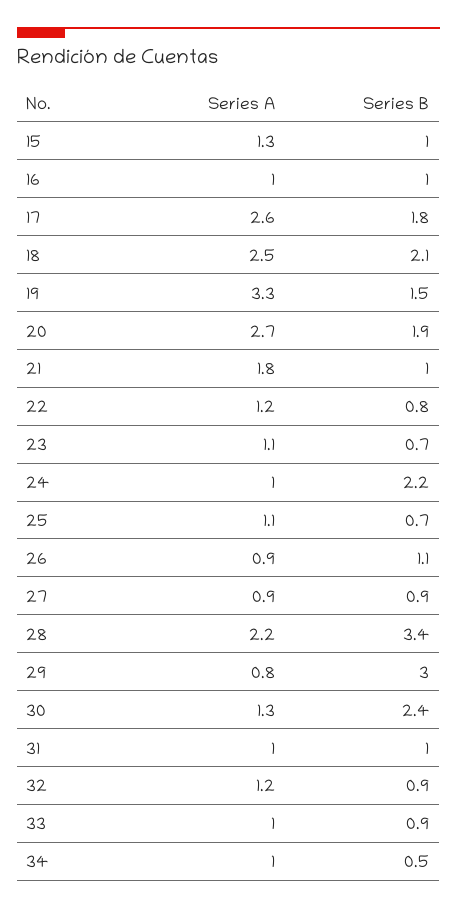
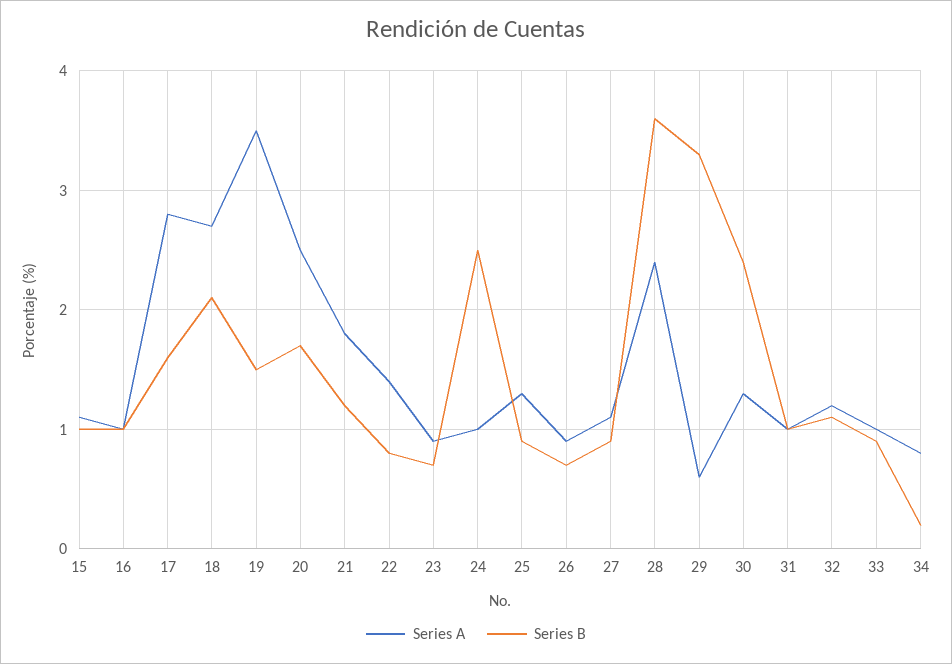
Series A, 15: 1.3 -> 1.1
Series A, 17: 2.6 -> 2.8
Series B, 17: 1.8 -> 1.6
Series A, 18: 2.5 -> 2.7
Series A, 19: 3.3 -> 3.5
Series A, 20: 2.7 -> 2.5
Series B, 20: 1.9 -> 1.7
Series B, 21: 1 -> 1.2
Series A, 22: 1.2 -> 1.4
Series A, 23: 1.1 -> 0.9
Series B, 24: 2.2 -> 2.5
Series A, 25: 1.1 -> 1.3
Series B, 25: 0.7 -> 0.9
Series B, 26: 1.1 -> 0.7
Series A, 27: 0.9 -> 1.1
Series A, 28: 2.2 -> 2.4
Series B, 28: 3.4 -> 3.6
Series A, 29: 0.8 -> 0.6
Series B, 29: 3 -> 3.3
Series B, 32: 0.9 -> 1.1
Series A, 34: 1 -> 0.8
Series B, 34: 0.5 -> 0.2

